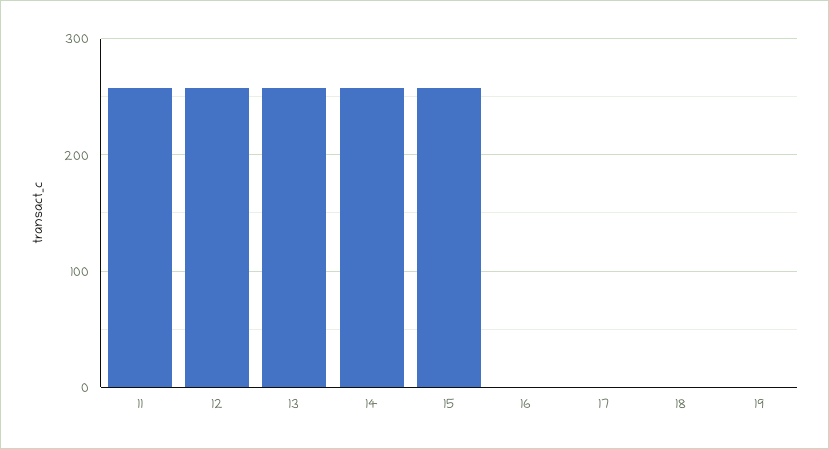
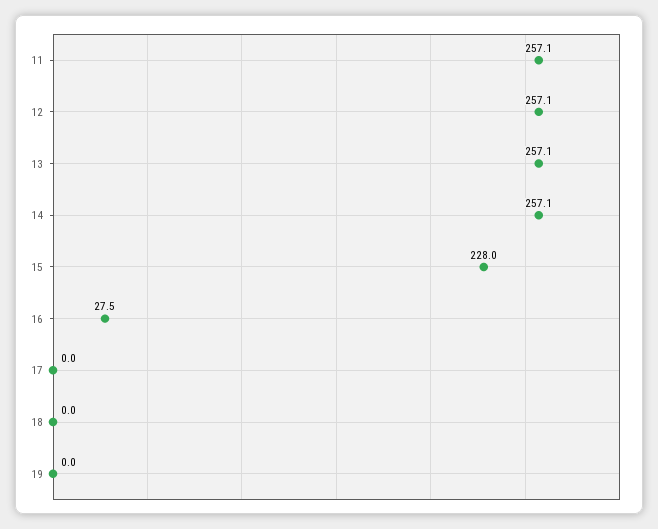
15: 260 -> 228
16: 0 -> 27.5

